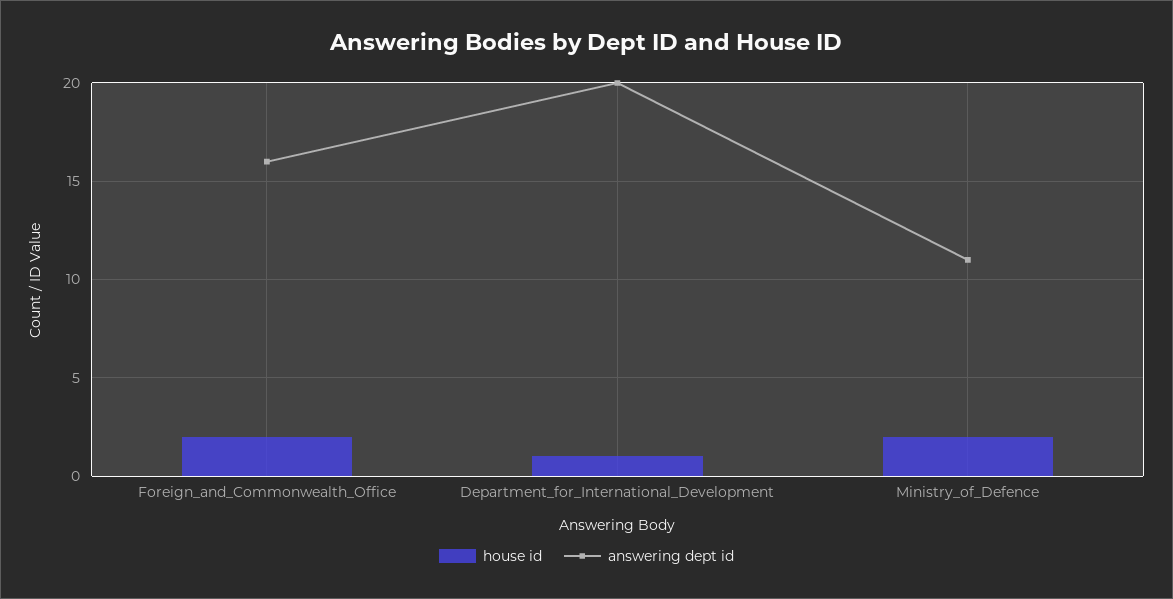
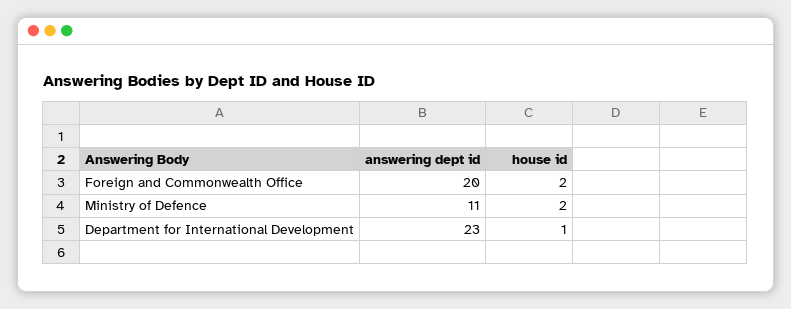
answering dept id, Foreign_and_Commonwealth_Office: 16 -> 20
answering dept id, Department_for_International_Development: 20 -> 23

